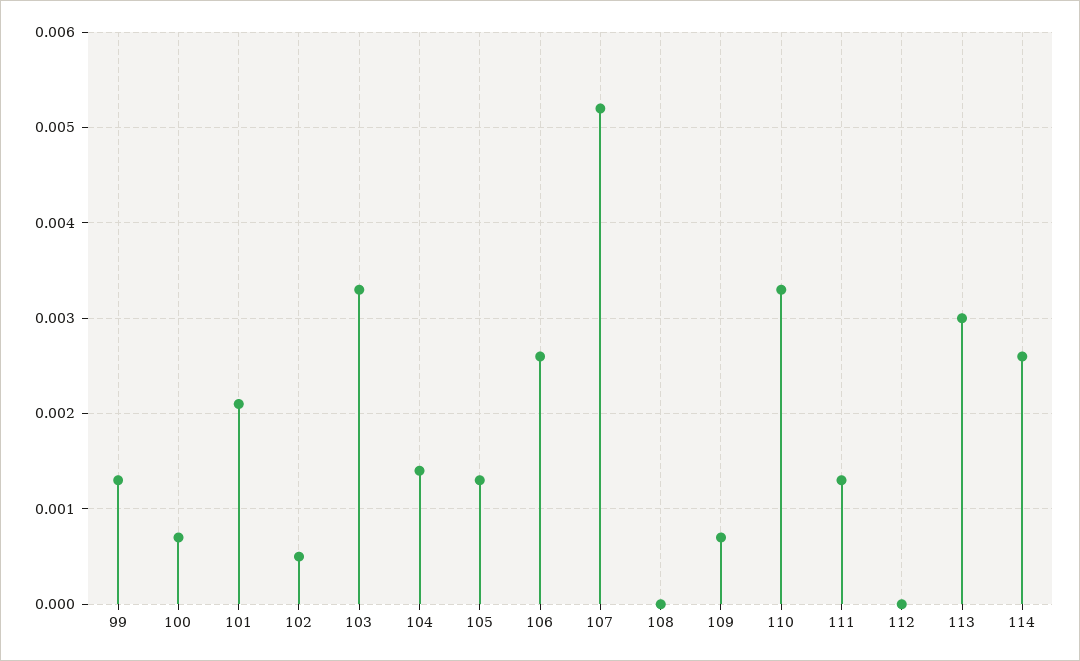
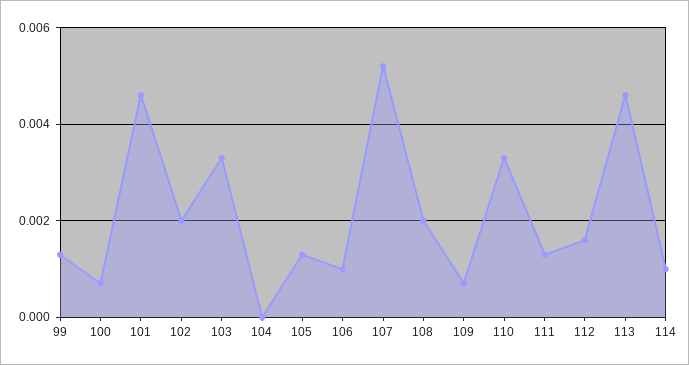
101: 0.0021 -> 0.0045
102: 0.0005 -> 0.002
104: 0.0014 -> 0
106: 0.0026 -> 0.001
108: 0 -> 0.002
112: 0 -> 0.0015
113: 0.003 -> 0.0045
114: 0.0026 -> 0.001

